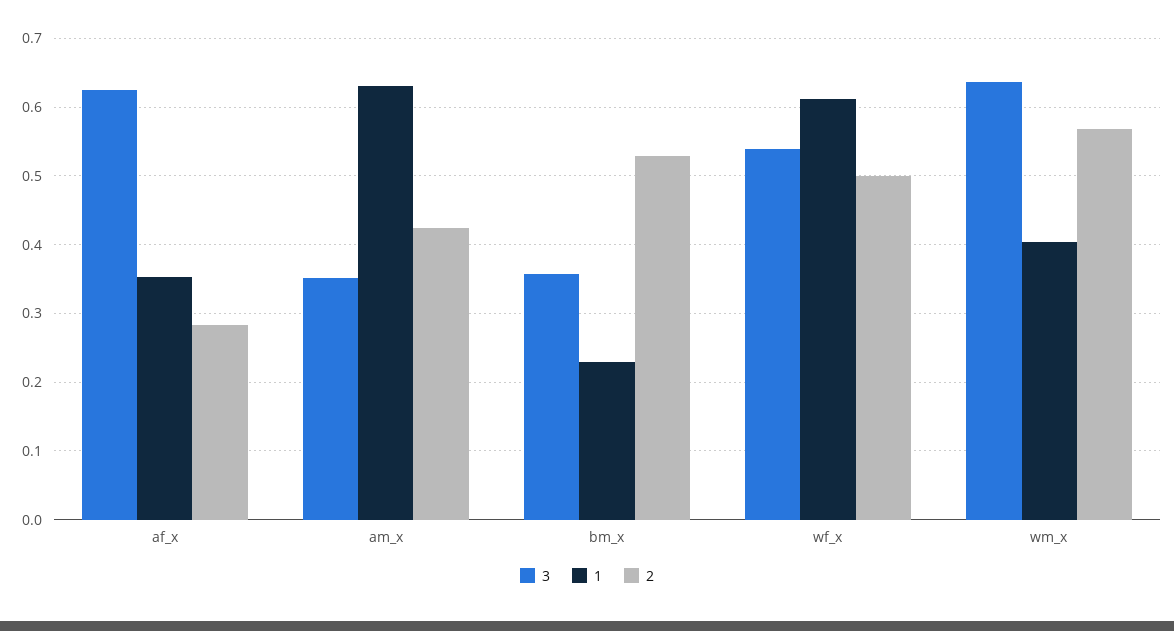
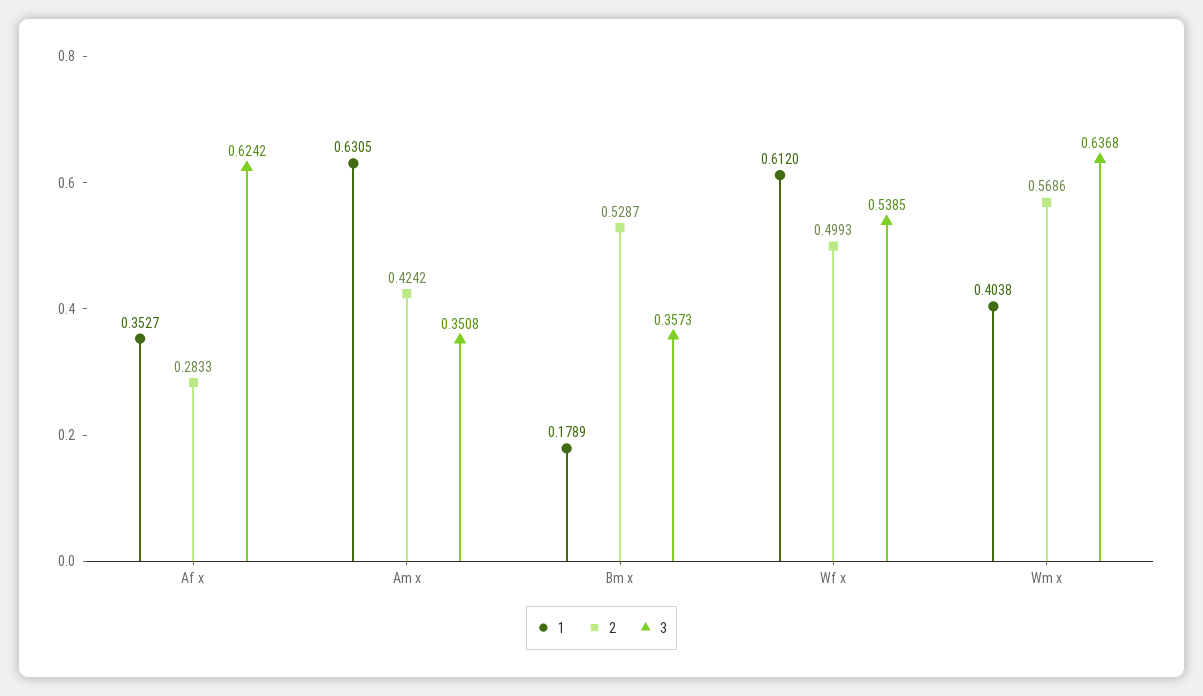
1, bm_x: 0.23 -> 0.1789

